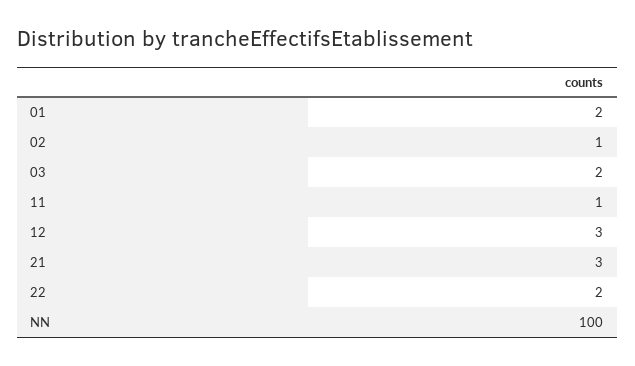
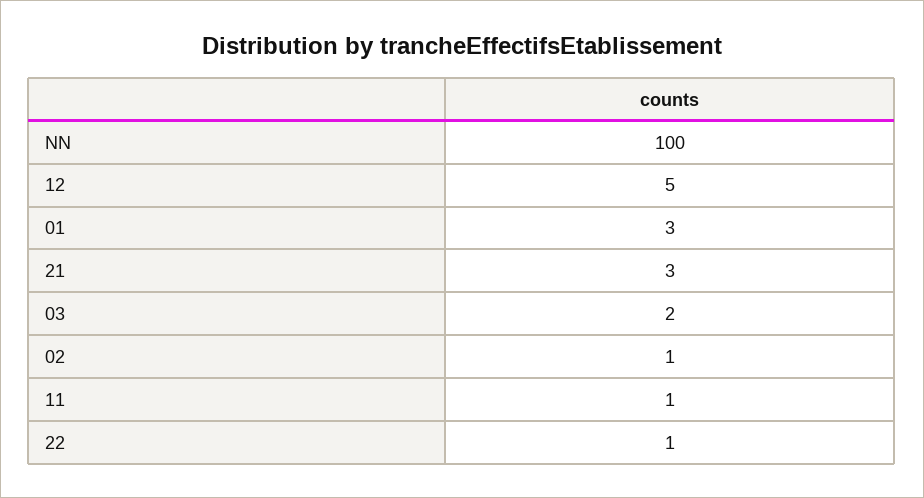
01: 2 -> 3
12: 3 -> 5
22: 2 -> 1

